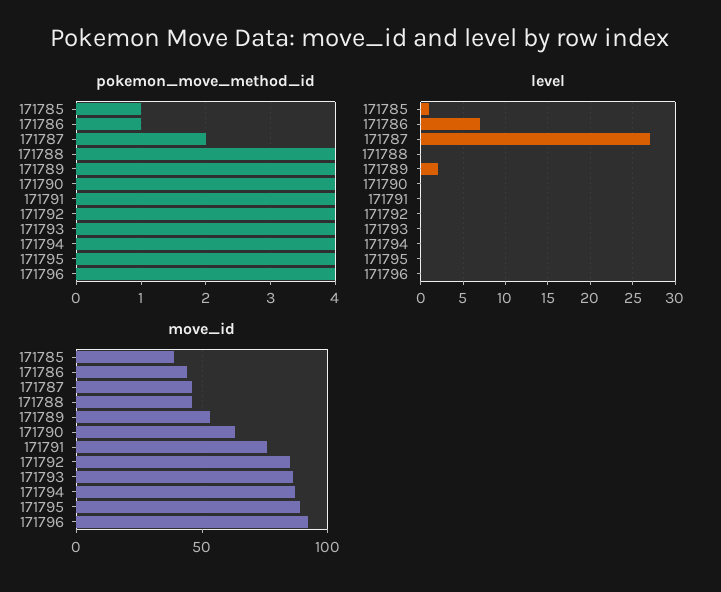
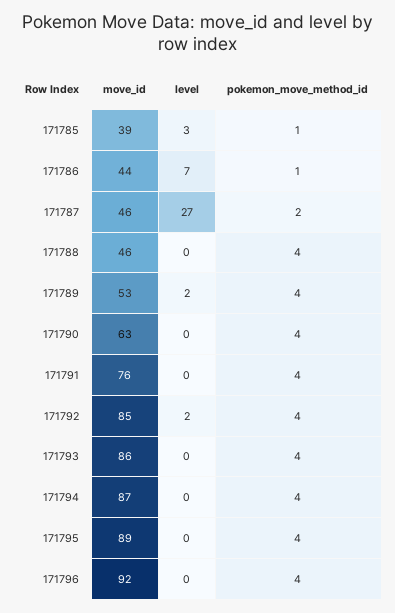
level, 171785: 1 -> 3
level, 171792: 0 -> 2

